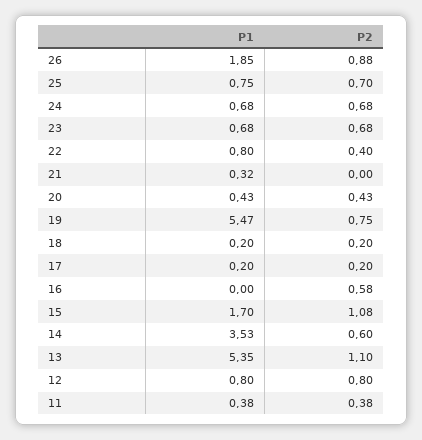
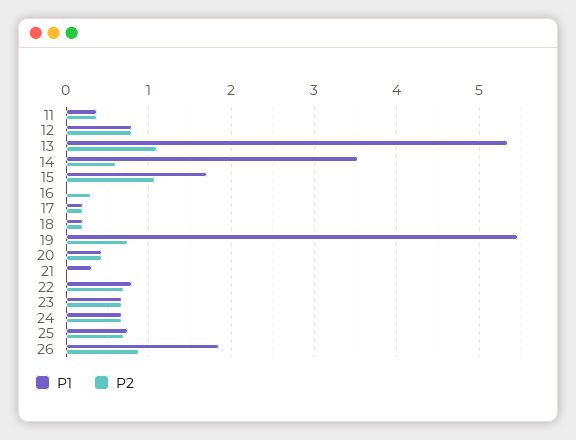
P2, 22: 0.4 -> 0.7
P2, 16: 0.58 -> 0.3

